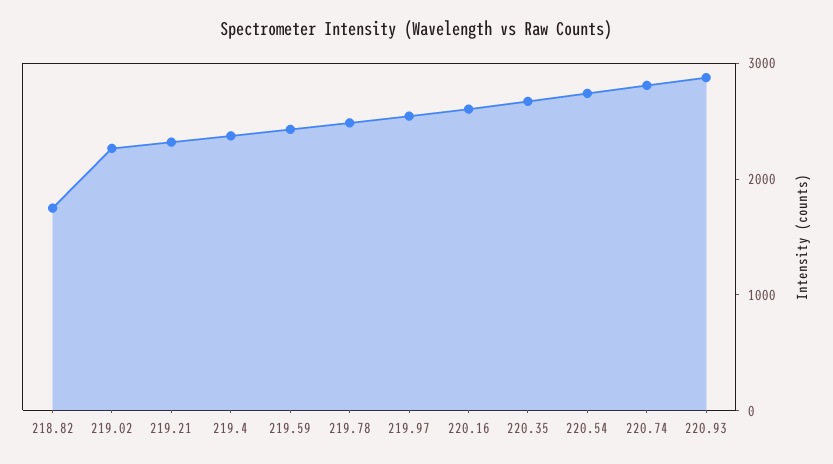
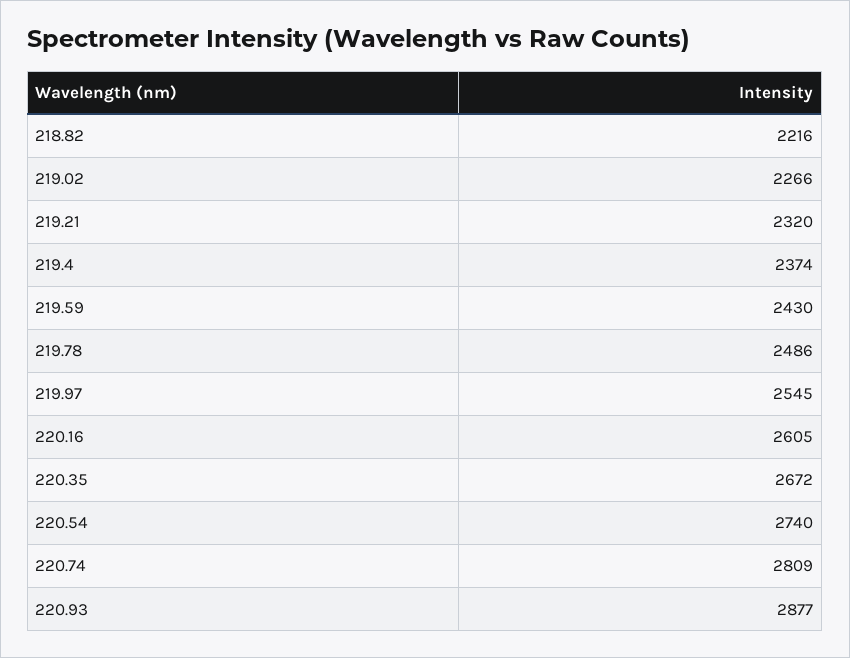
218.82: 1800 -> 2216

